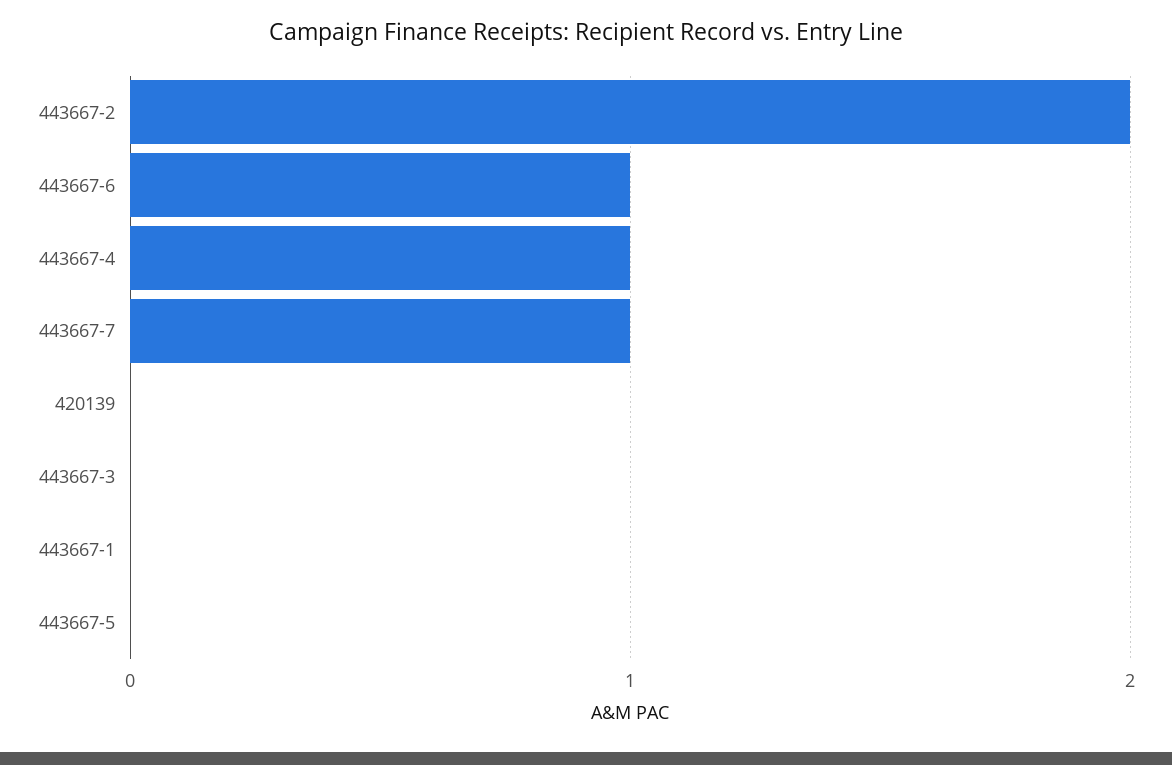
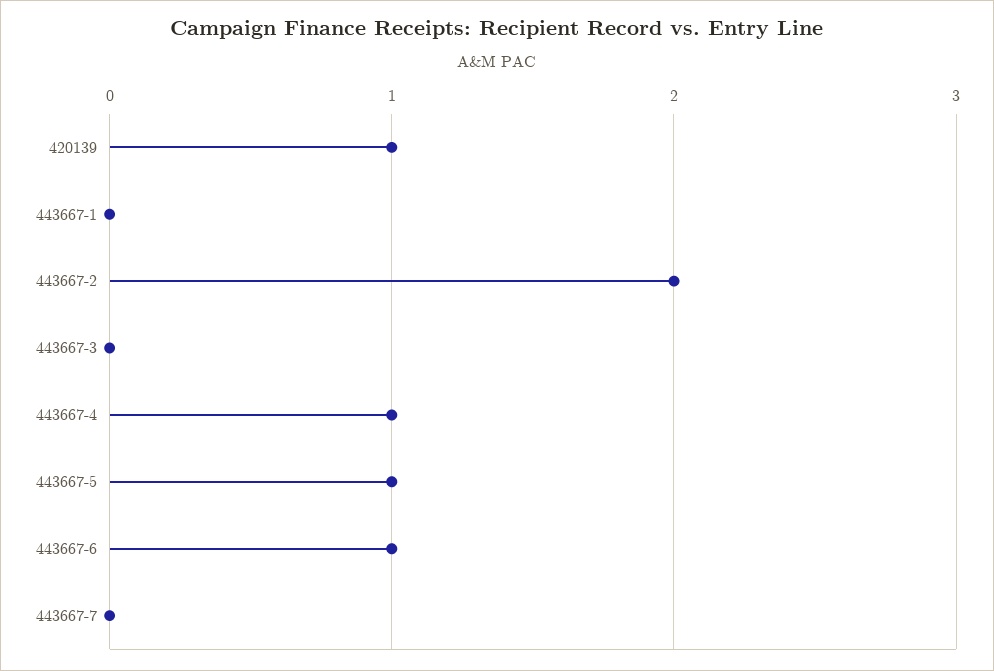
443667-7: 1 -> 0
420139: 0 -> 1
443667-5: 0 -> 1

